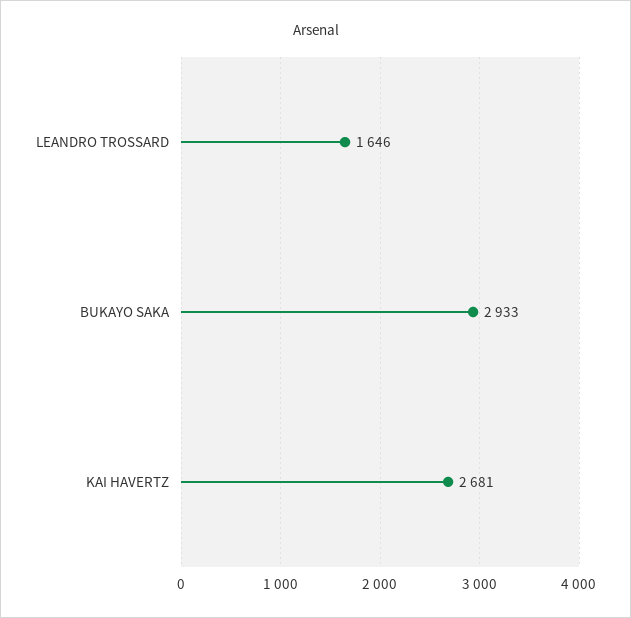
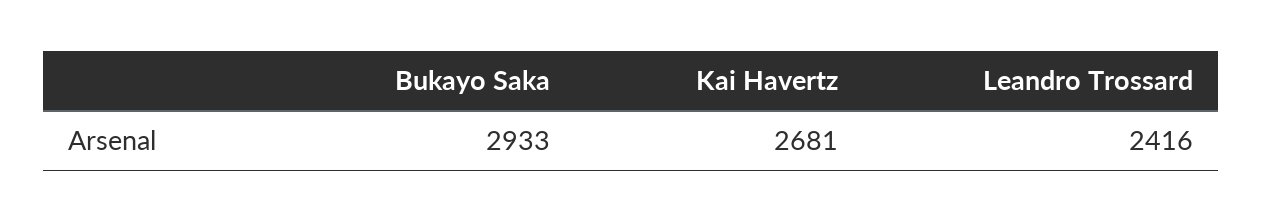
LEANDRO TROSSARD: 1646 -> 2416

